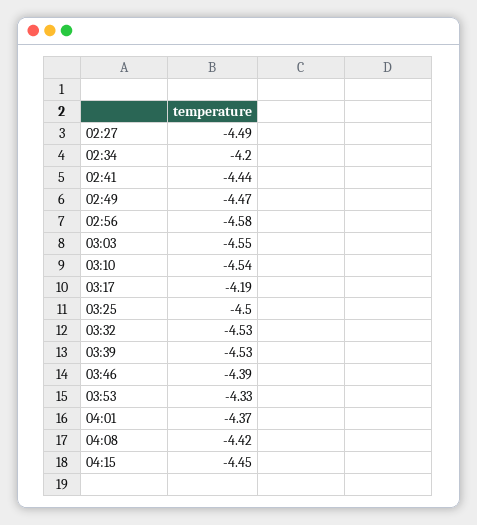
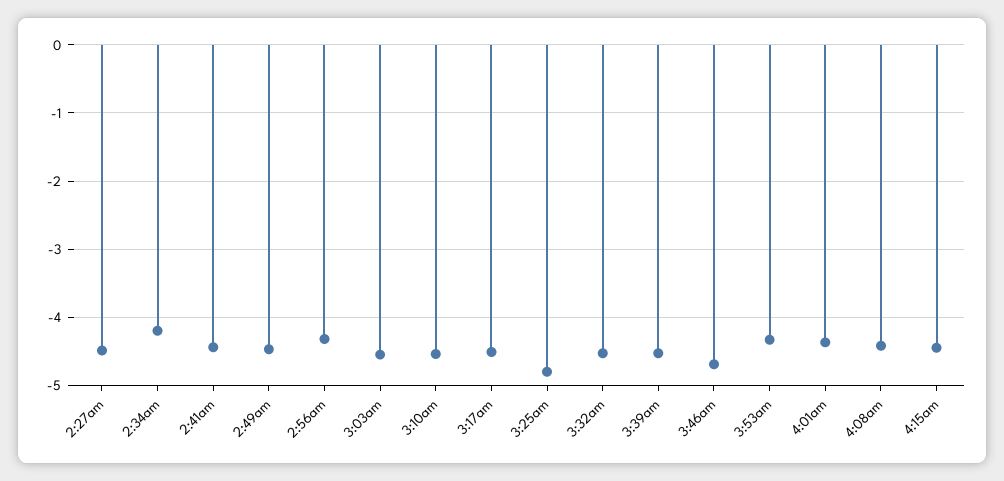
02:56: -4.58 -> -4.3
03:17: -4.19 -> -4.5
03:25: -4.5 -> -4.8
03:46: -4.39 -> -4.7

